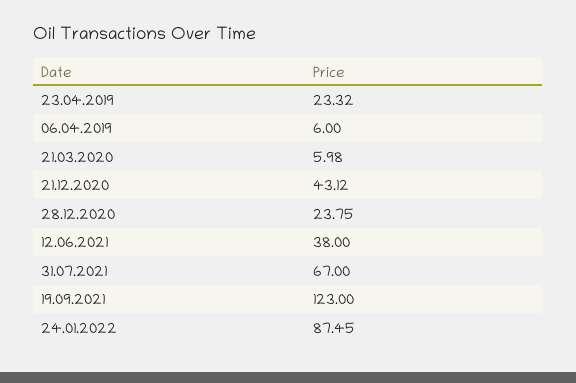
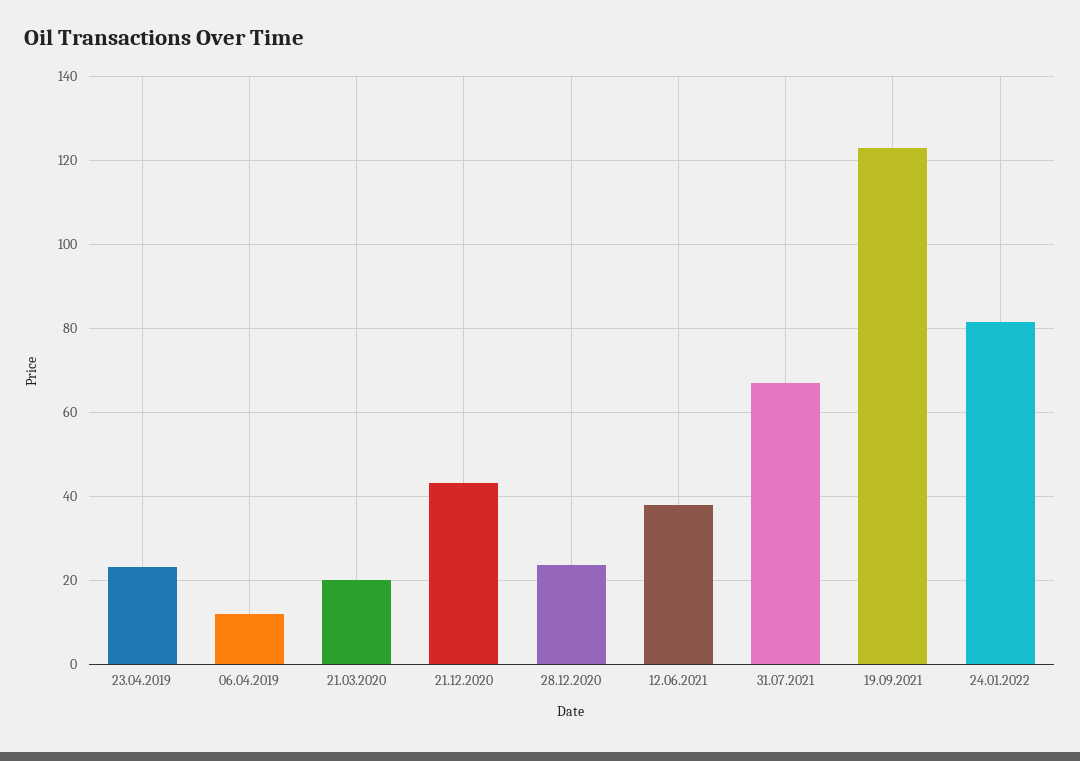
06.04.2019: 6 -> 12
21.03.2020: 5.98 -> 20
24.01.2022: 87.45 -> 82

